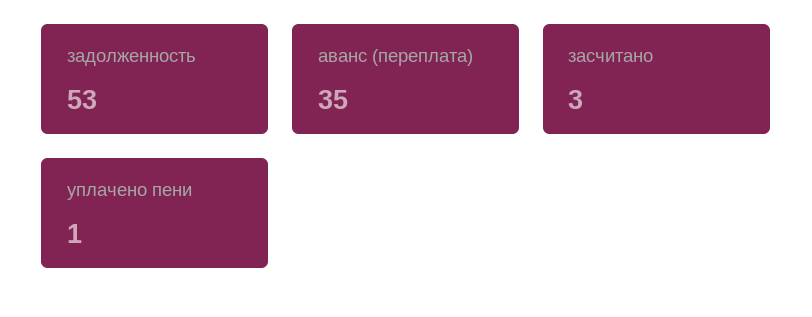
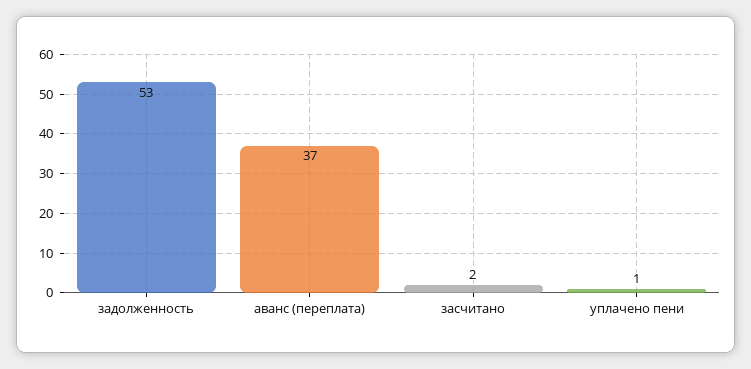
аванс (переплата): 35 -> 37
засчитано: 3 -> 2

